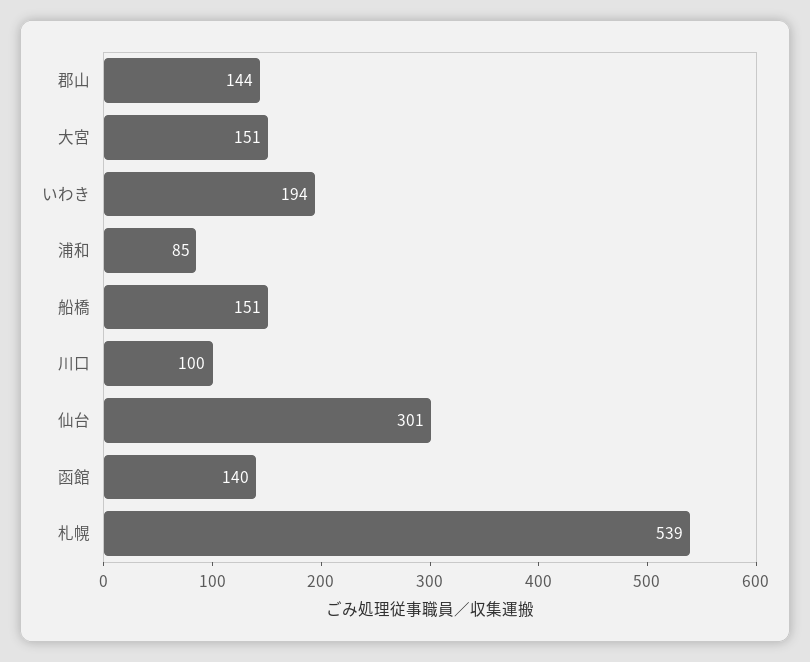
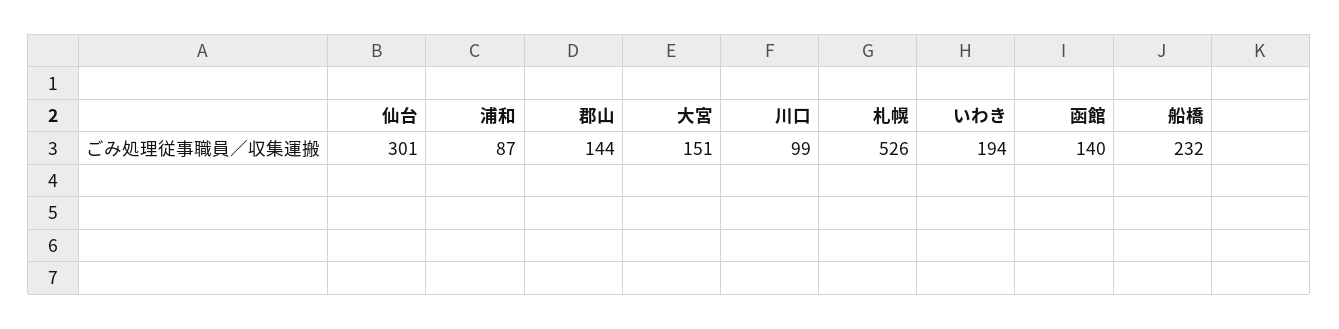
浦和: 85 -> 87
船橋: 151 -> 232
川口: 100 -> 99
札幌: 539 -> 526

